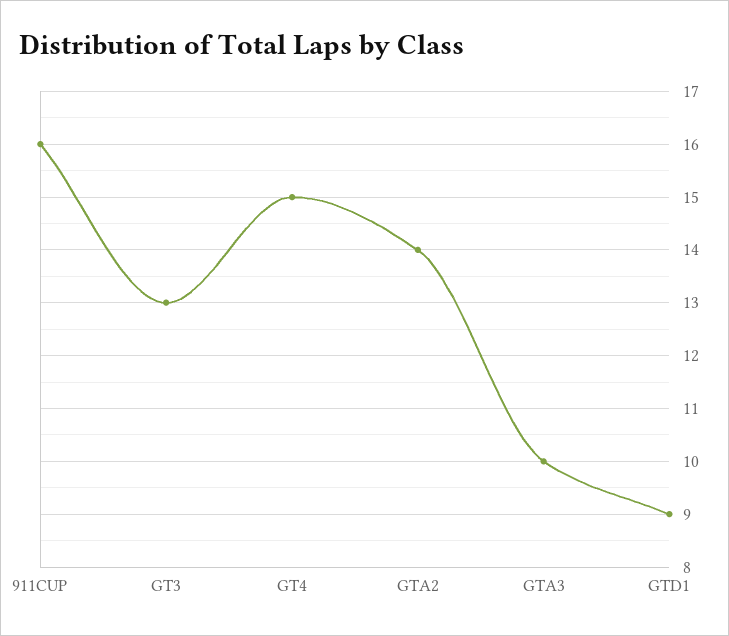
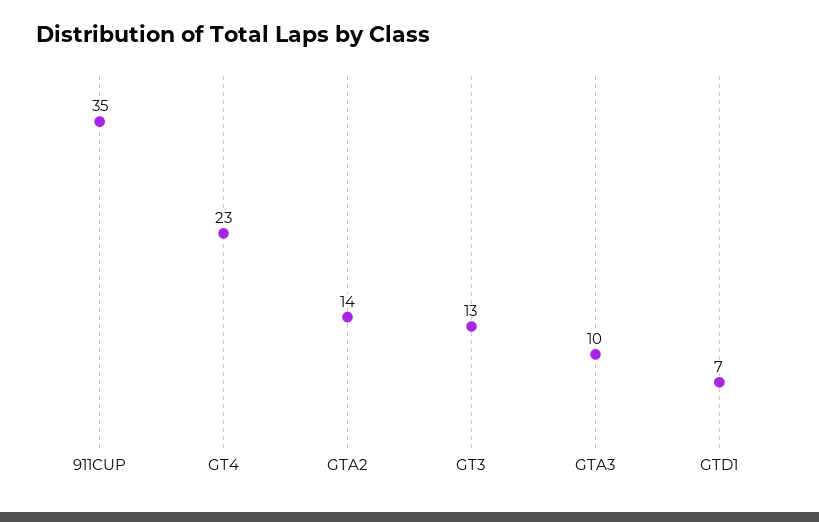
911CUP: 16 -> 35
GT4: 15 -> 23
GTD1: 9 -> 7

